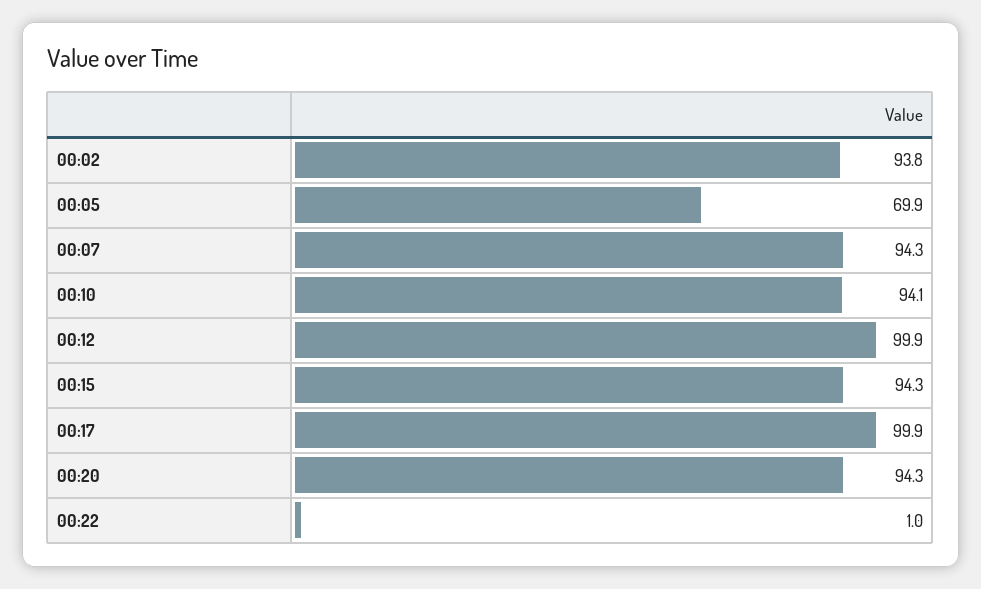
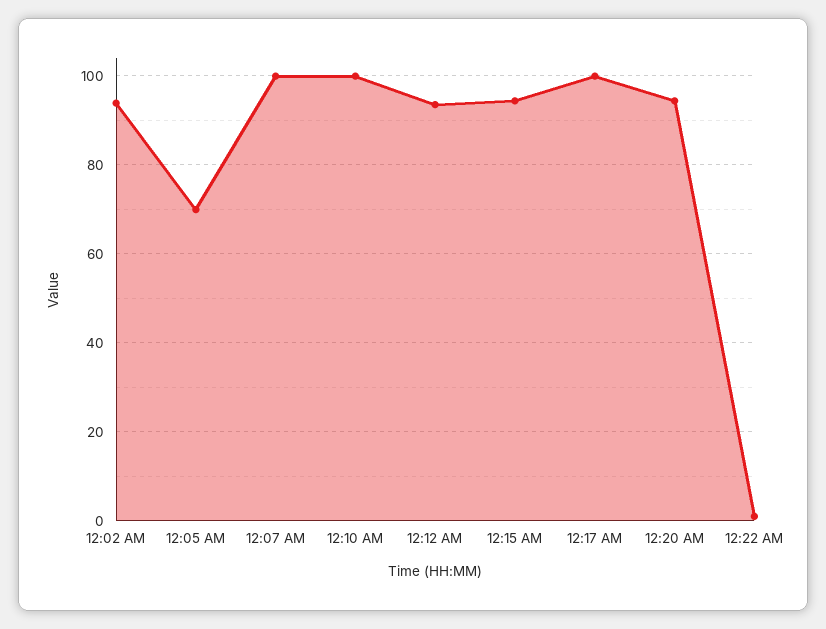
00:07: 94.3 -> 100
00:10: 94.1 -> 100
00:12: 99.9 -> 94

